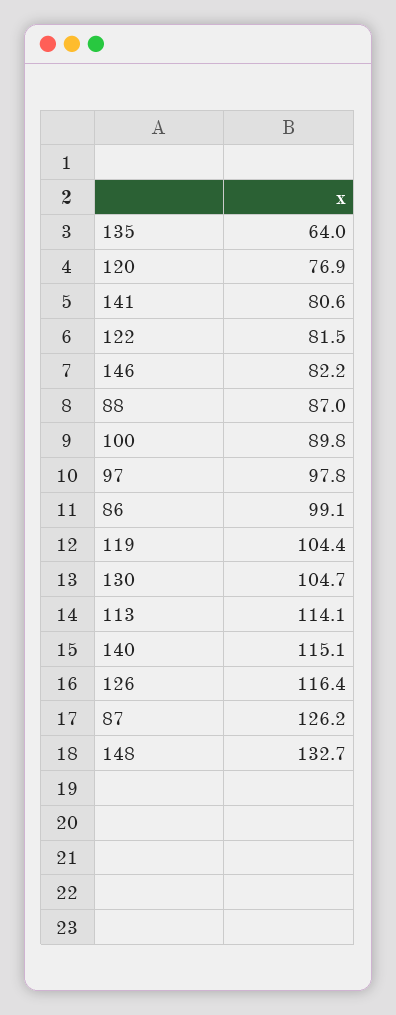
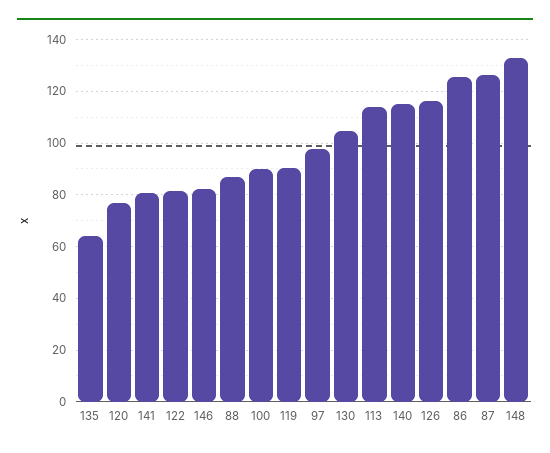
86: 99.1 -> 125
119: 104.4 -> 90

